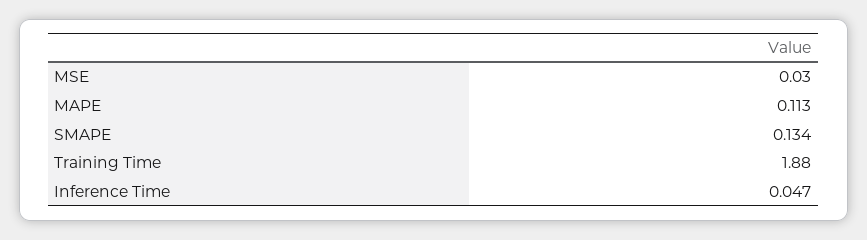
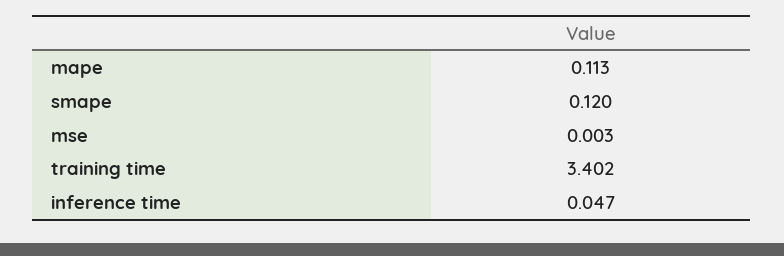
MSE: 0.03 -> 0.003
SMAPE: 0.134 -> 0.12
Training Time: 1.88 -> 3.402

